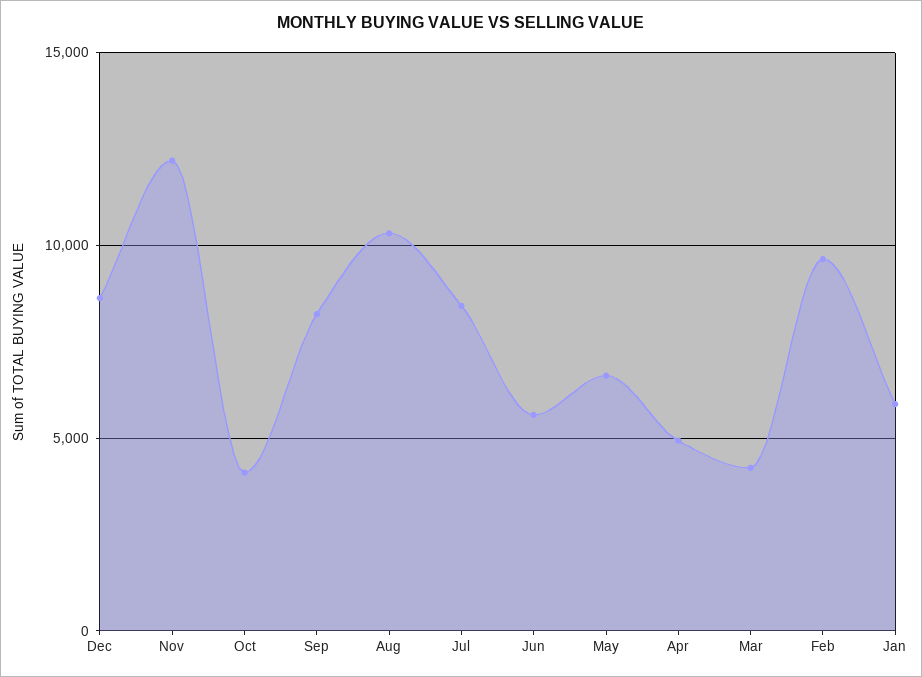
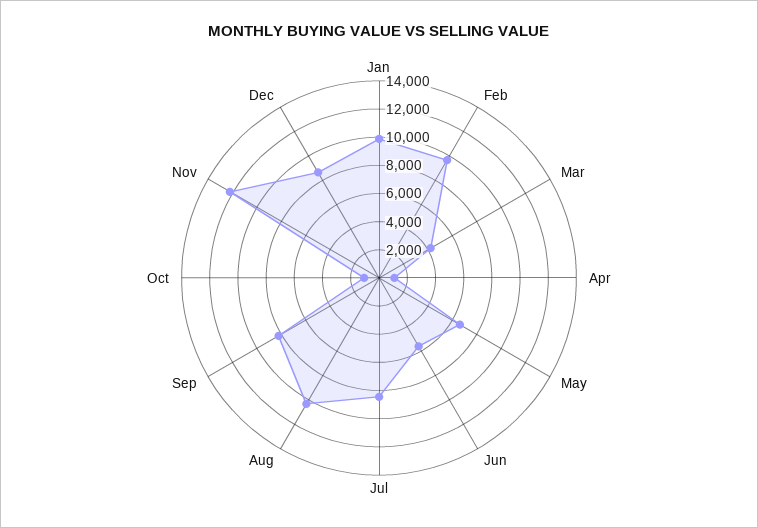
Oct: 4000 -> 1000
Apr: 5000 -> 1000
Jan: 6000 -> 10000

